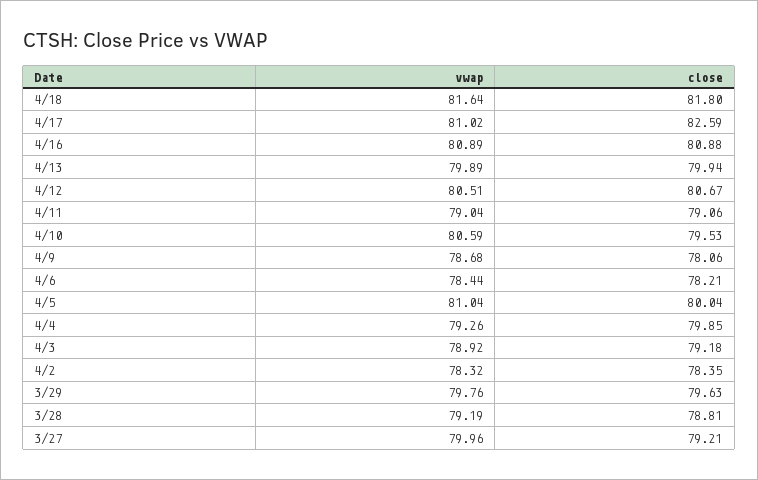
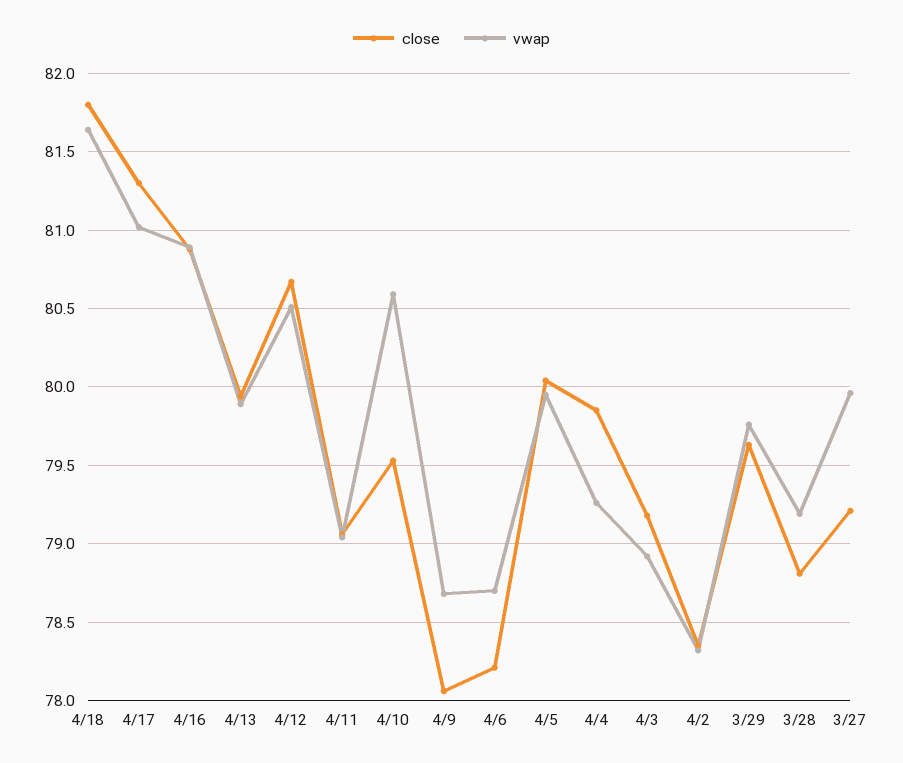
close, 4/17: 82.59 -> 81.3
vwap, 4/6: 78.44 -> 78.7
vwap, 4/5: 81.04 -> 79.95

